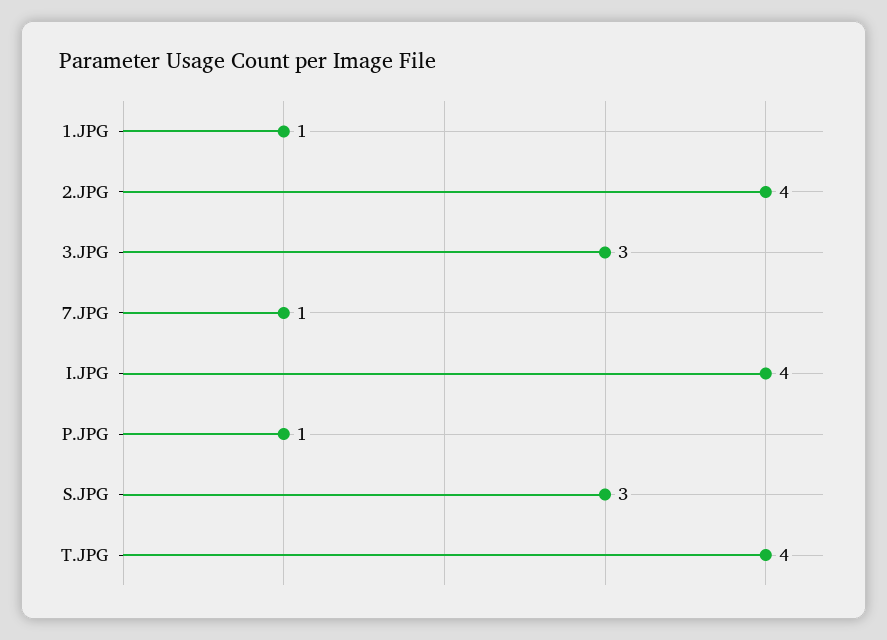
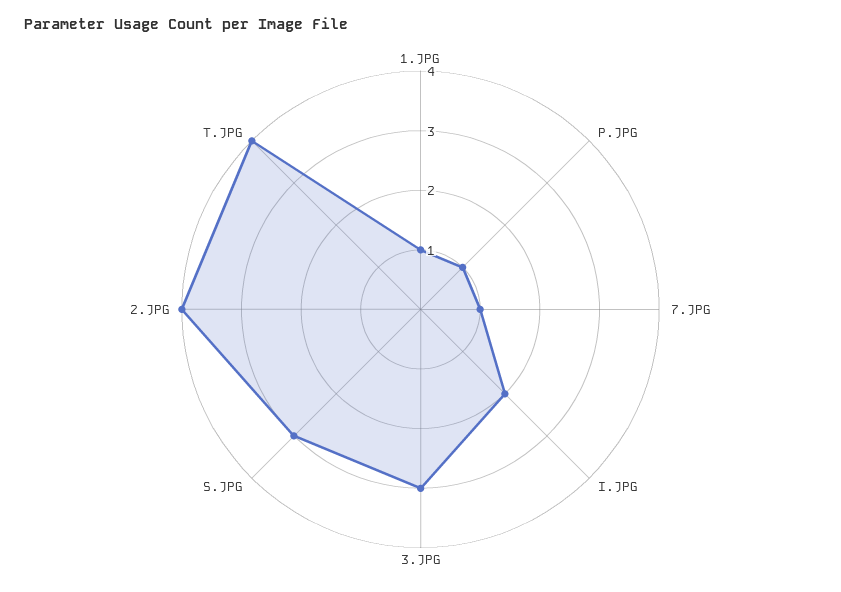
I.JPG: 4 -> 2

